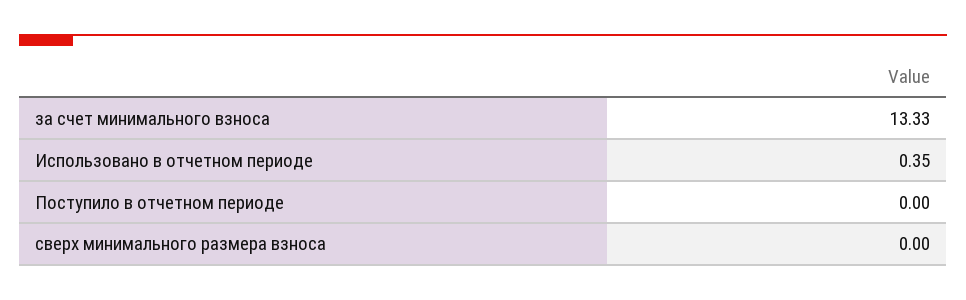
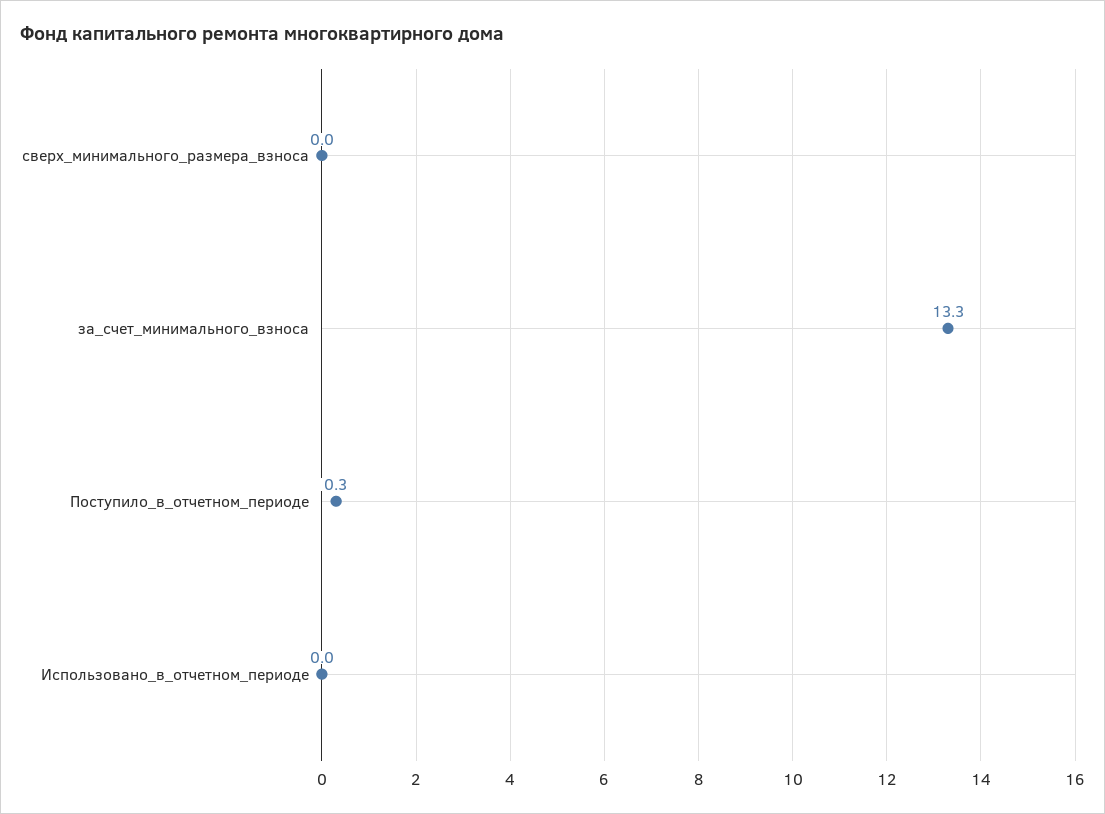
Использовано в отчетном периоде: 0.35 -> 0
Поступило в отчетном периоде: 0 -> 0.3

